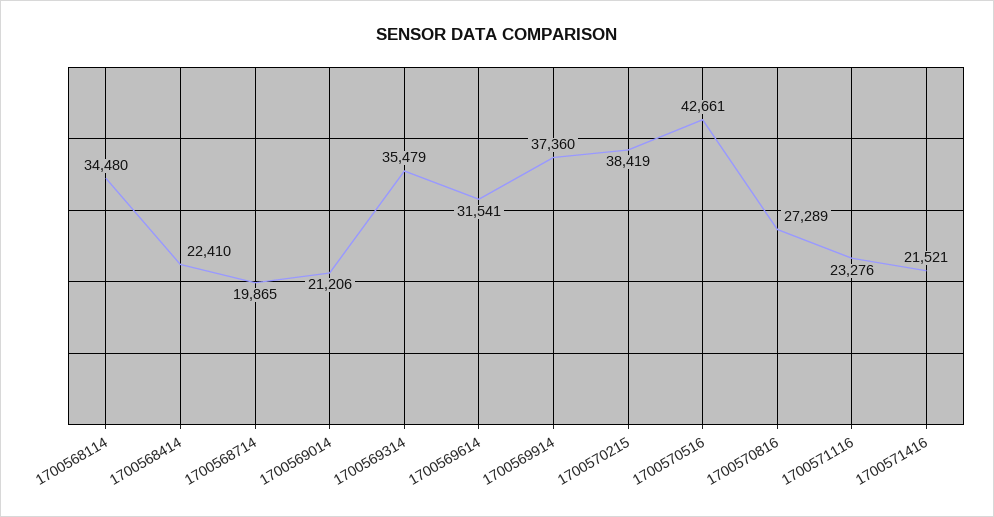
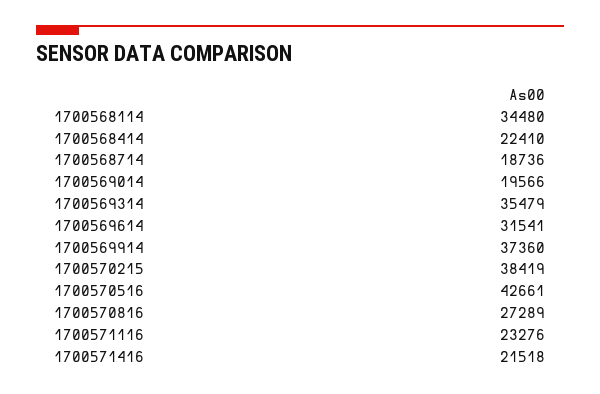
1700568714: 19865 -> 18736
1700569014: 21206 -> 19566
1700571416: 21521 -> 21518

